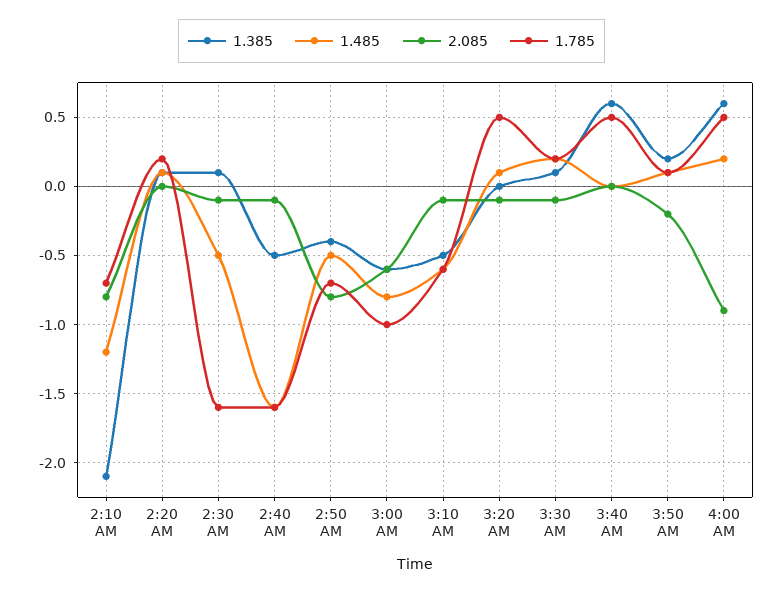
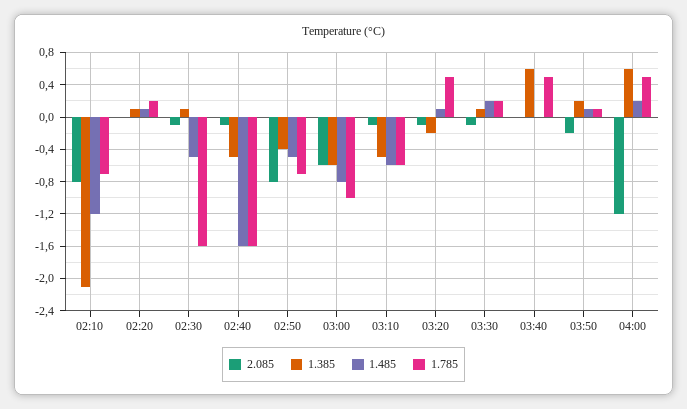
1.385, 3:20 AM: 0 -> -0.2
2.085, 4:00 AM: -0.9 -> -1.2

